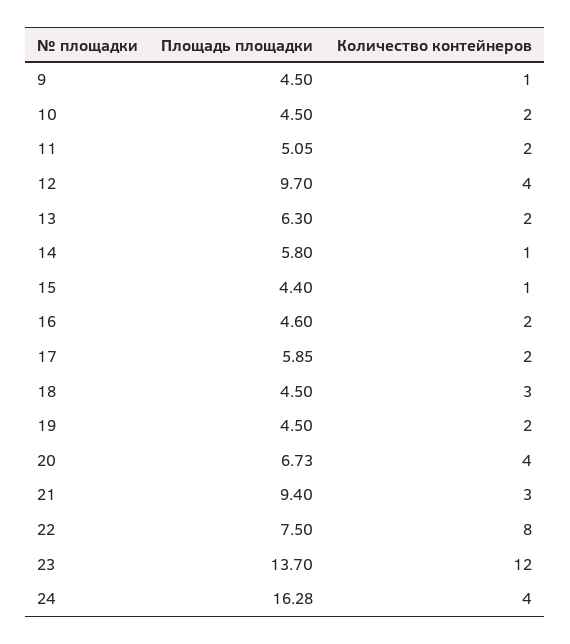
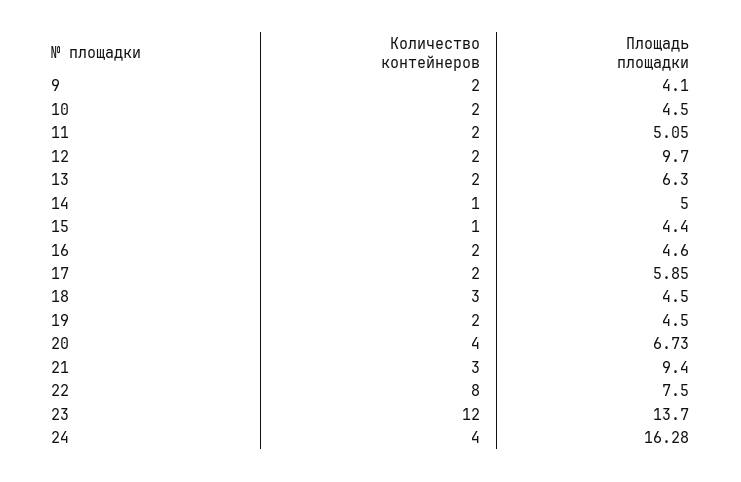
Площадь площадки, 9: 4.5 -> 4.1
Количество контейнеров, 9: 1 -> 2
Количество контейнеров, 12: 4 -> 2
Площадь площадки, 14: 5.8 -> 5

